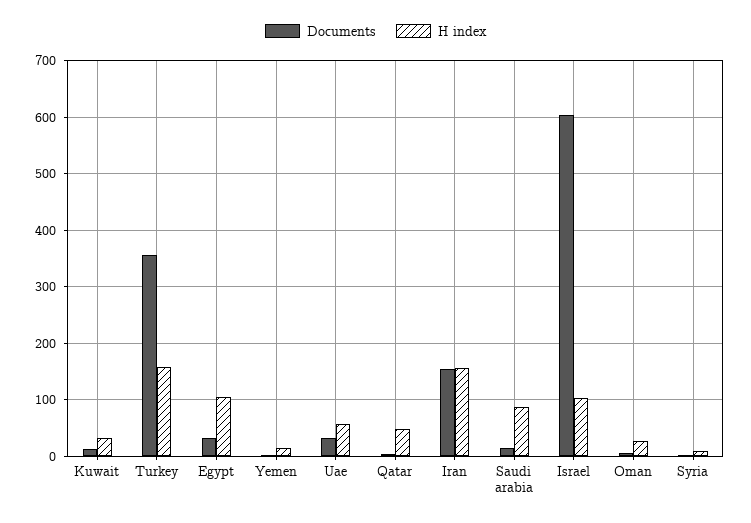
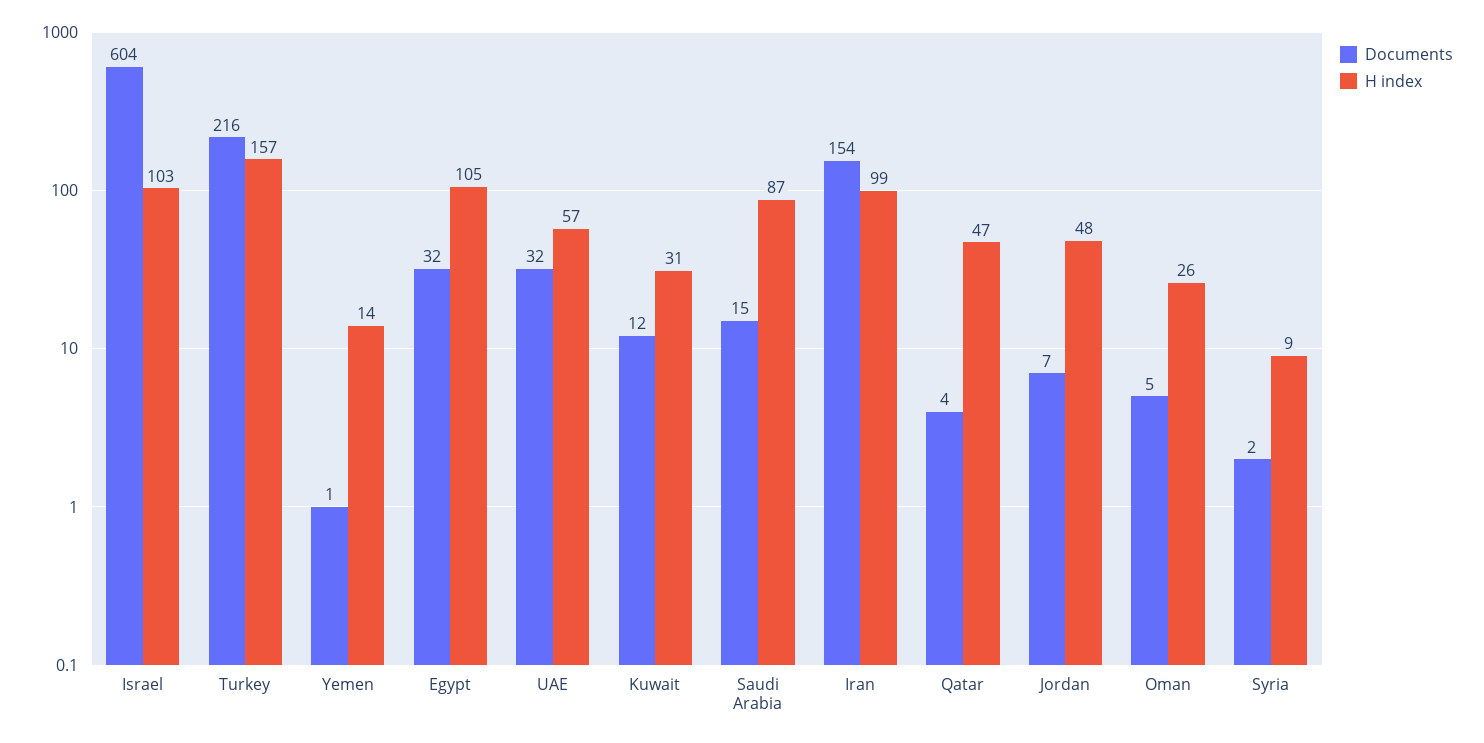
Documents, Turkey: 360 -> 216
H index, Iran: 160 -> 99
Documents, Jordan: none -> 7
H index, Jordan: none -> 48

